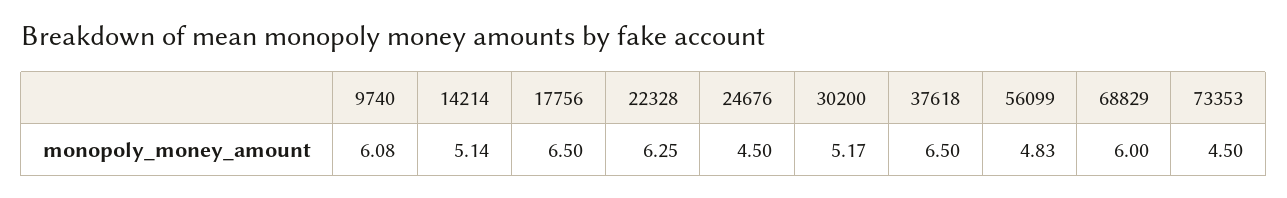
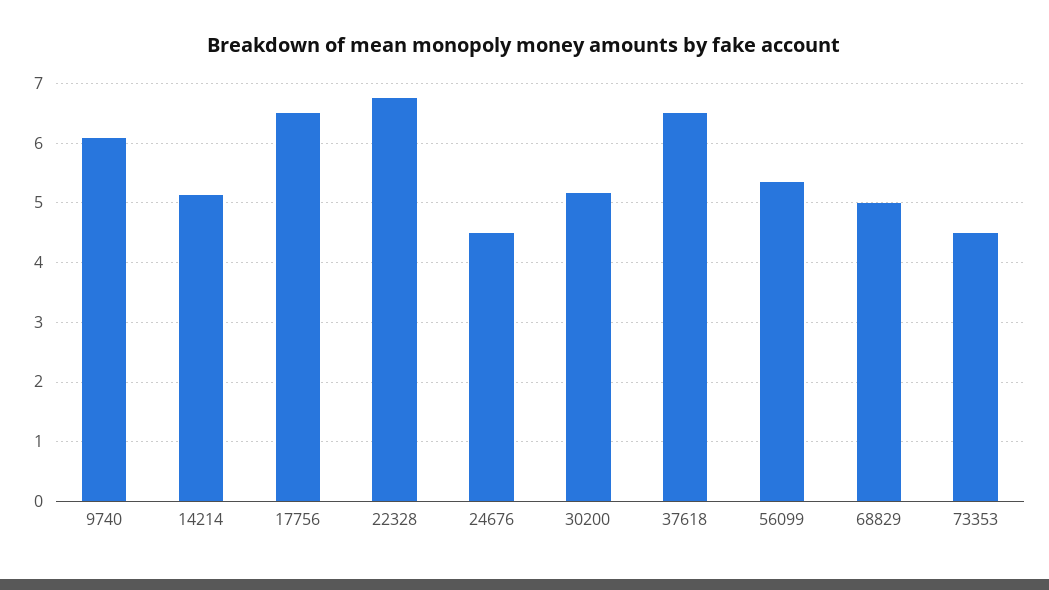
22328: 6.25 -> 6.8
56099: 4.83 -> 5.4
68829: 6 -> 5

